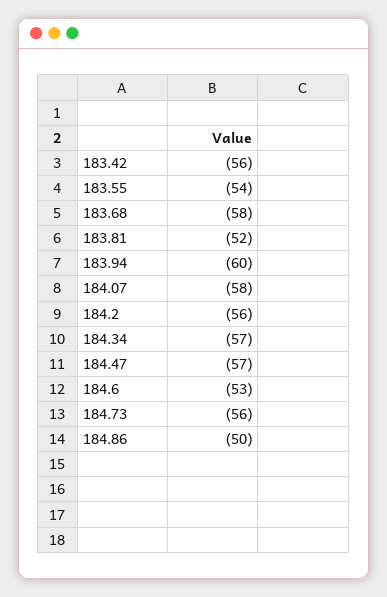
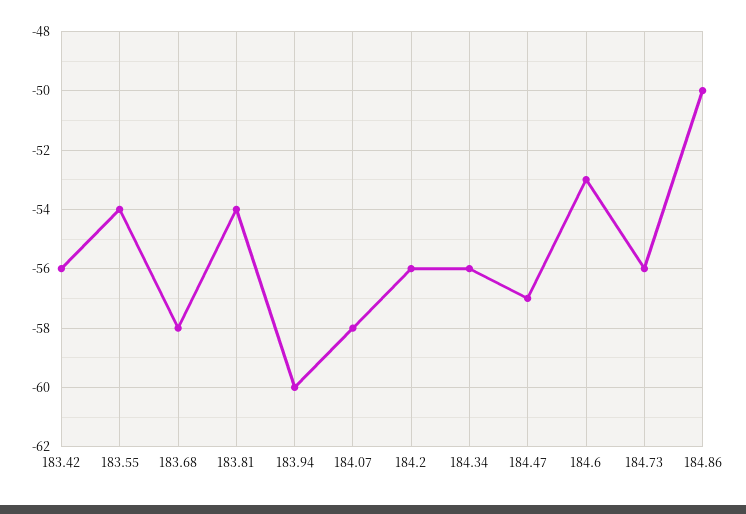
183.81: -52 -> -54
184.34: -57 -> -56

